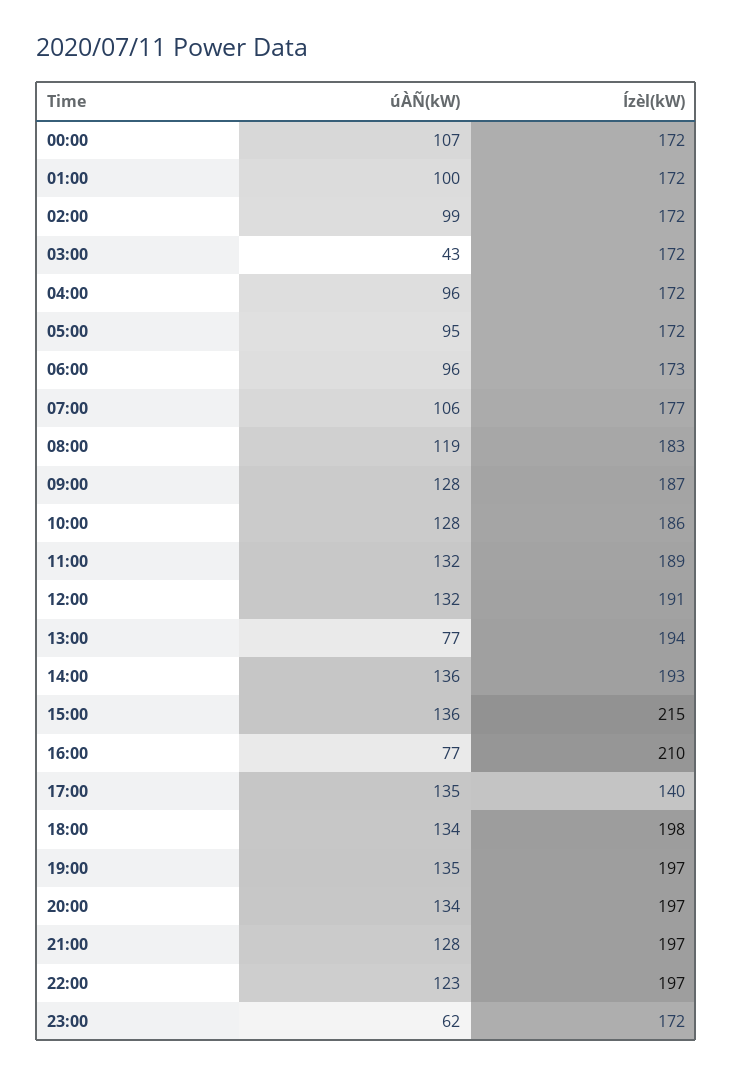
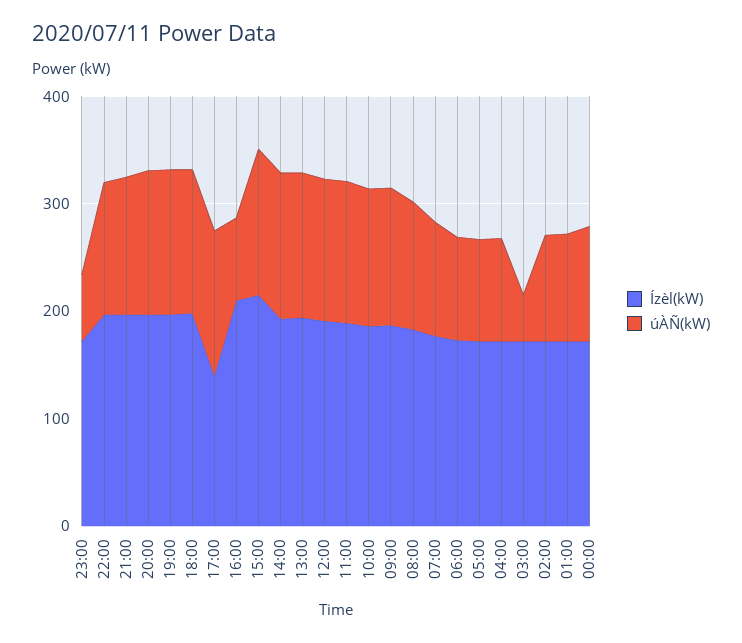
úÀÑ(kW), 13:00: 77 -> 140

